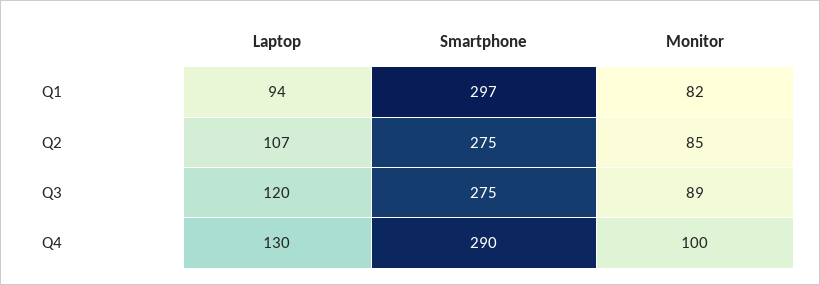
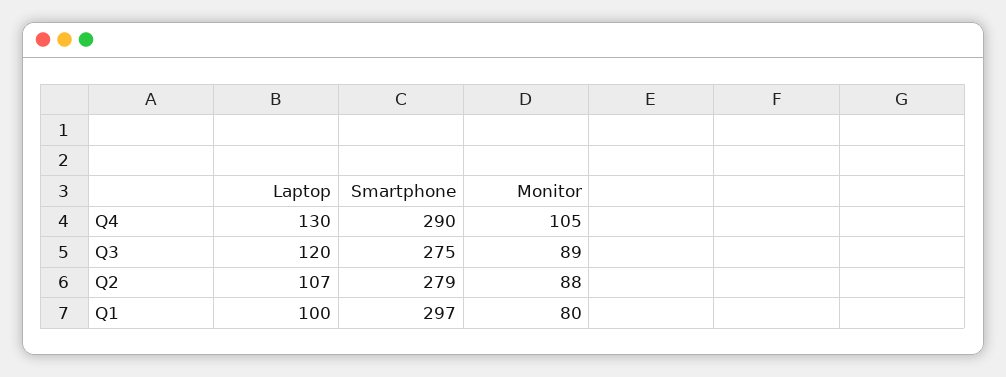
Laptop, Q1: 94 -> 100
Monitor, Q1: 82 -> 80
Smartphone, Q2: 275 -> 279
Monitor, Q2: 85 -> 88
Monitor, Q4: 100 -> 105

